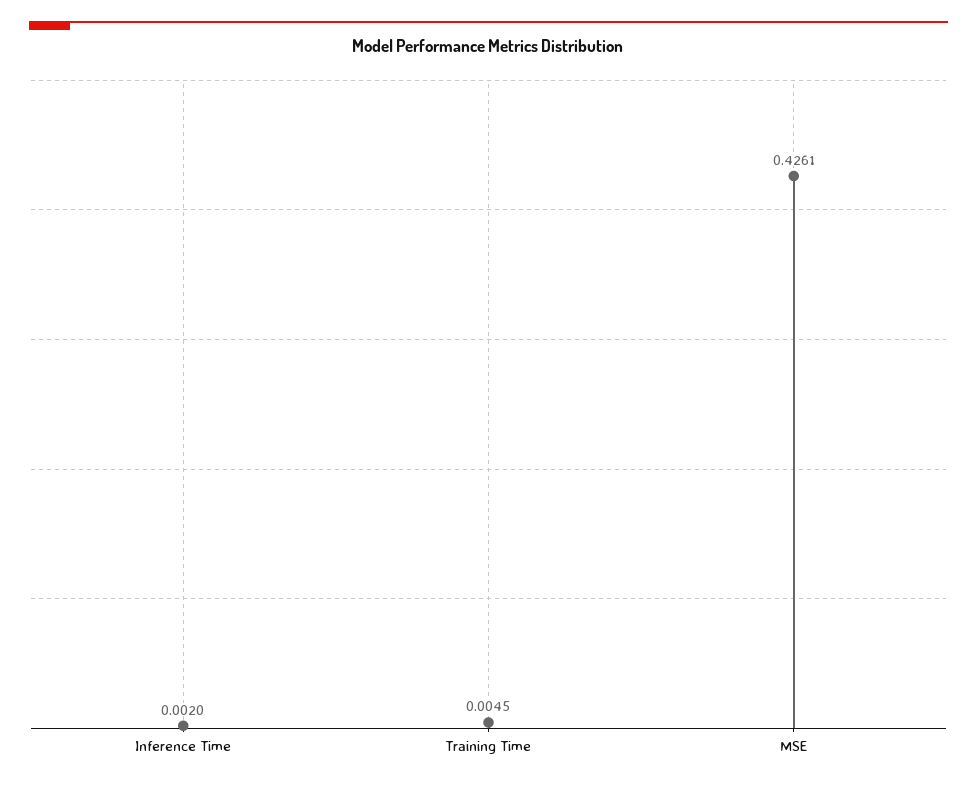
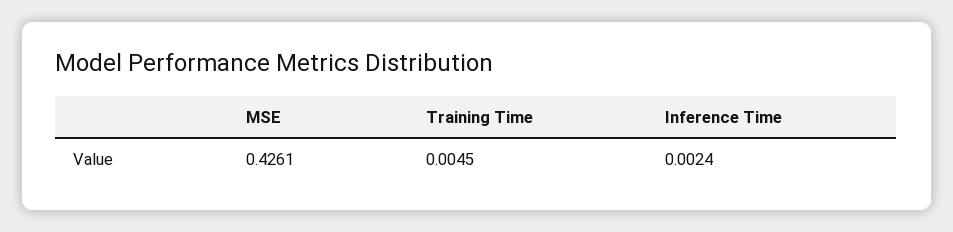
Inference Time: 0.002 -> 0.0024

